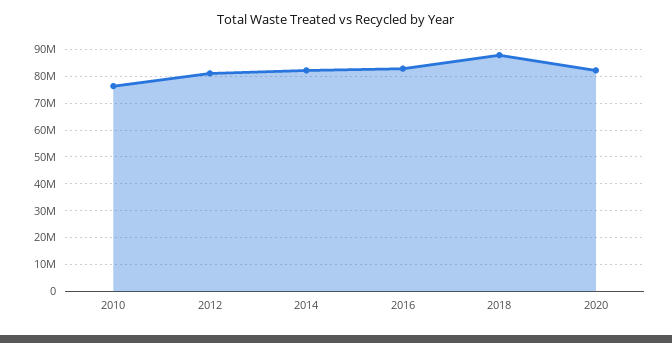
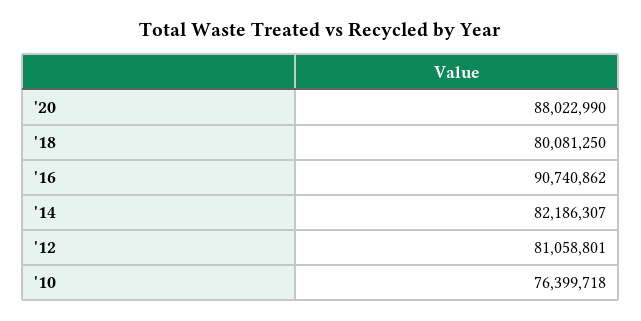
2016: 82500000 -> 90740862
2018: 87500000 -> 80081250
2020: 82500000 -> 88022990

